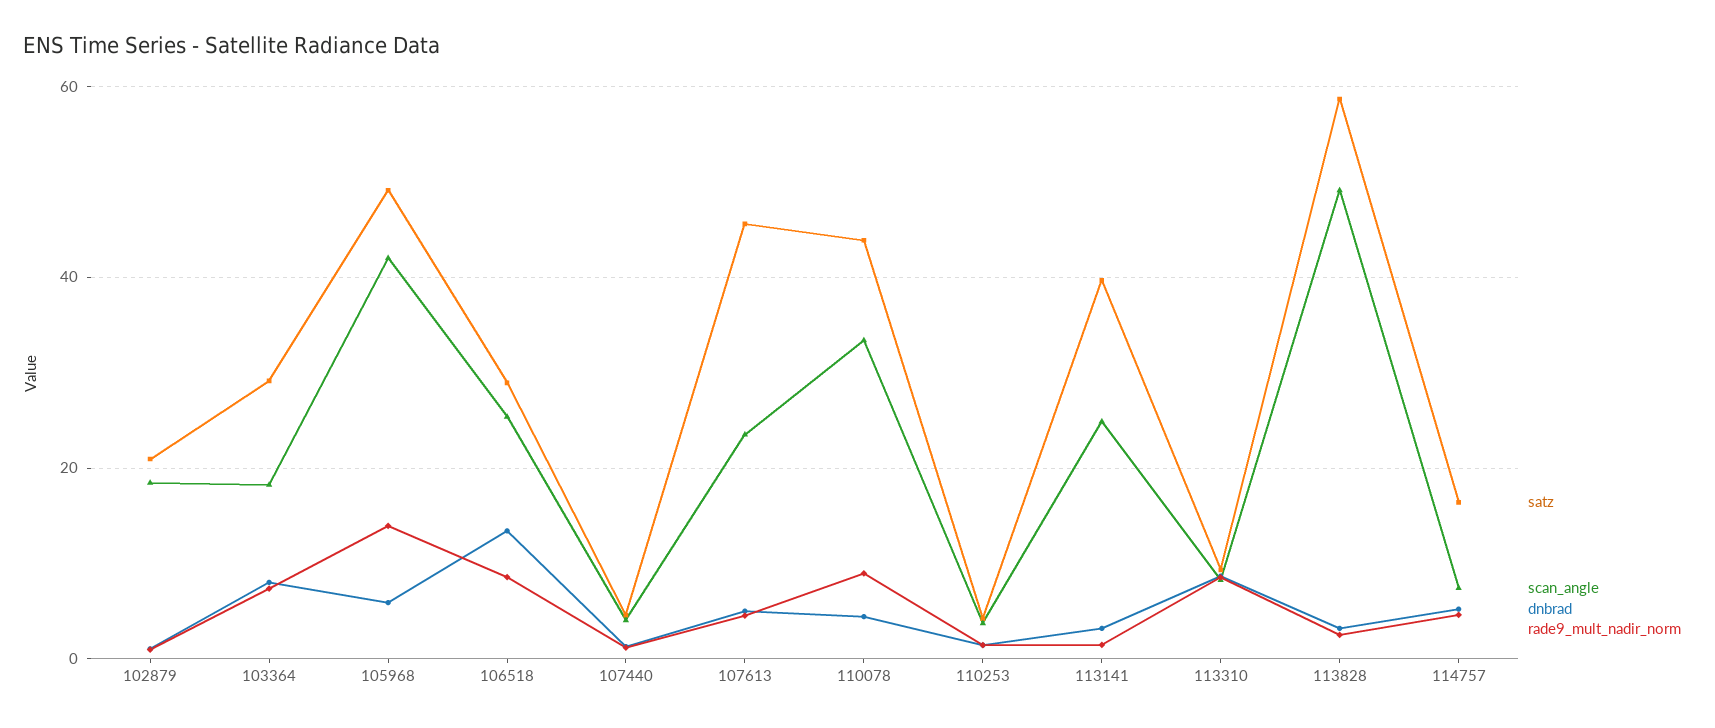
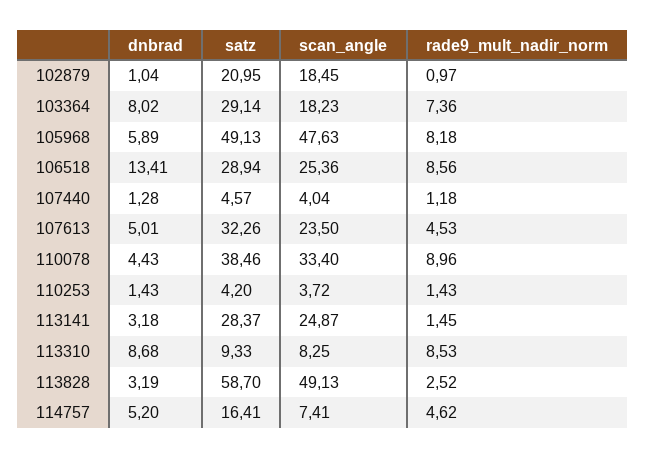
scan_angle, 105968: 42 -> 47.63
rade9_mult_nadir_norm, 105968: 14 -> 8.18
satz, 107613: 46 -> 32.26
satz, 110078: 44 -> 38.46
satz, 113141: 40 -> 28.37

